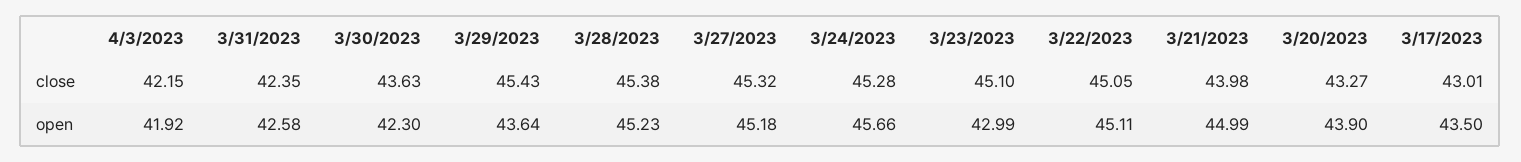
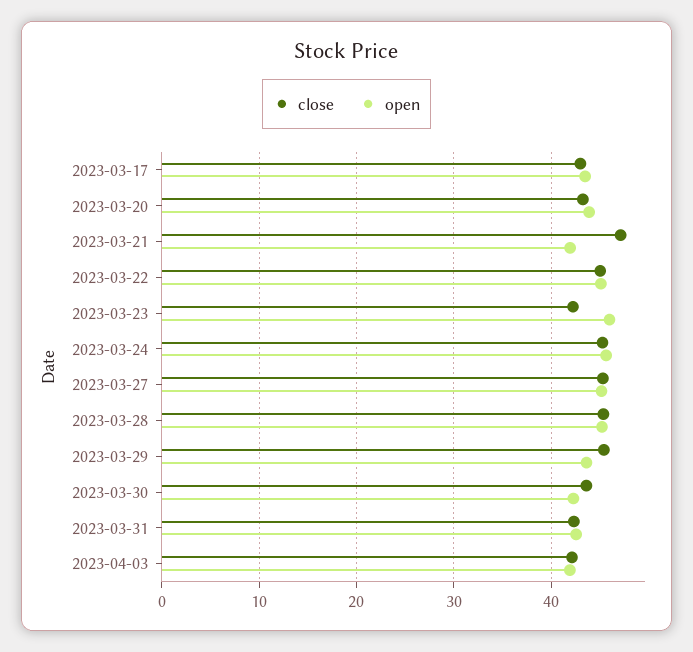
close, 3/23/2023: 45.1 -> 42
close, 3/21/2023: 43.98 -> 47
open, 3/23/2023: 42.99 -> 46
open, 3/21/2023: 44.99 -> 42

